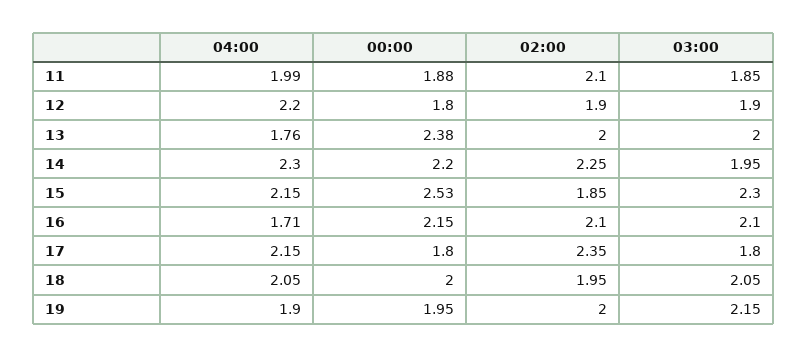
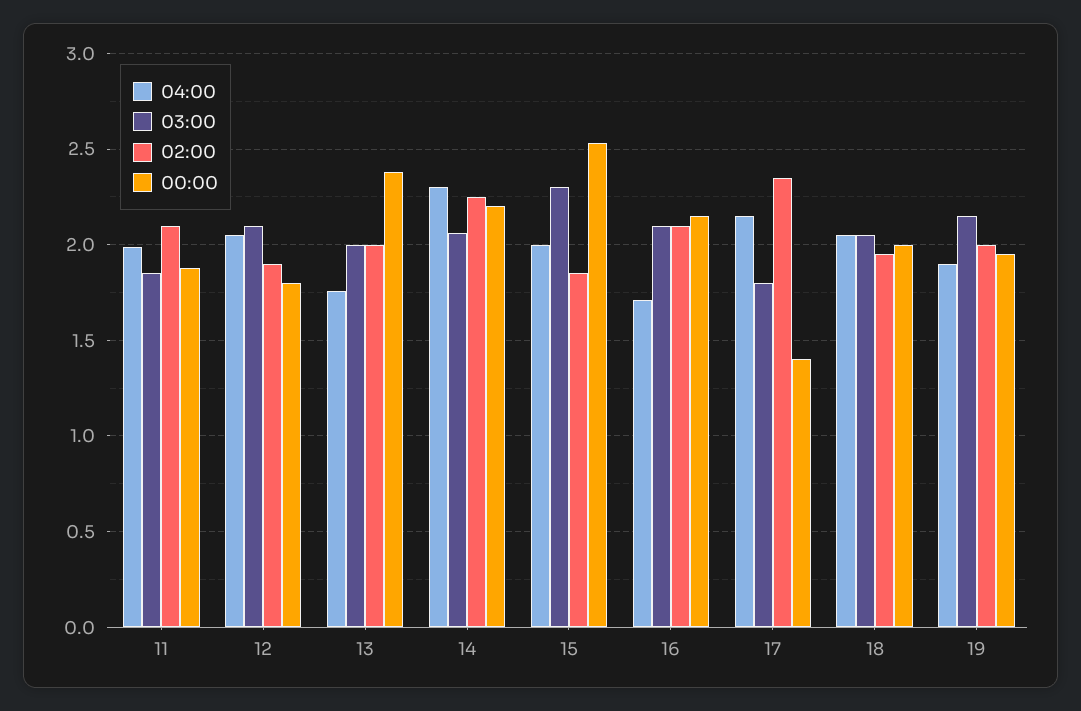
04:00, 12: 2.2 -> 2.05
03:00, 12: 1.9 -> 2.1
03:00, 14: 1.95 -> 2.05
04:00, 15: 2.15 -> 2
00:00, 17: 1.8 -> 1.4

